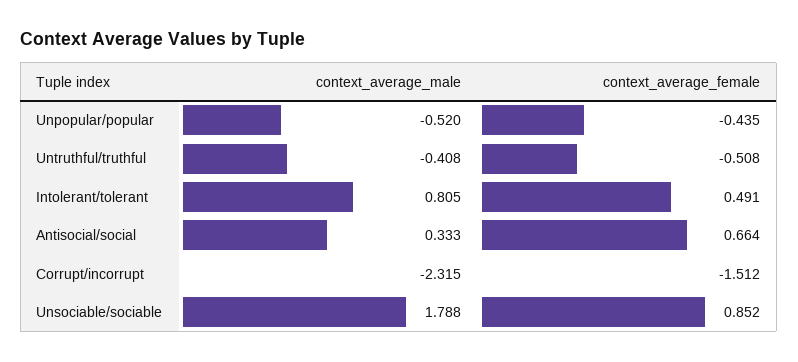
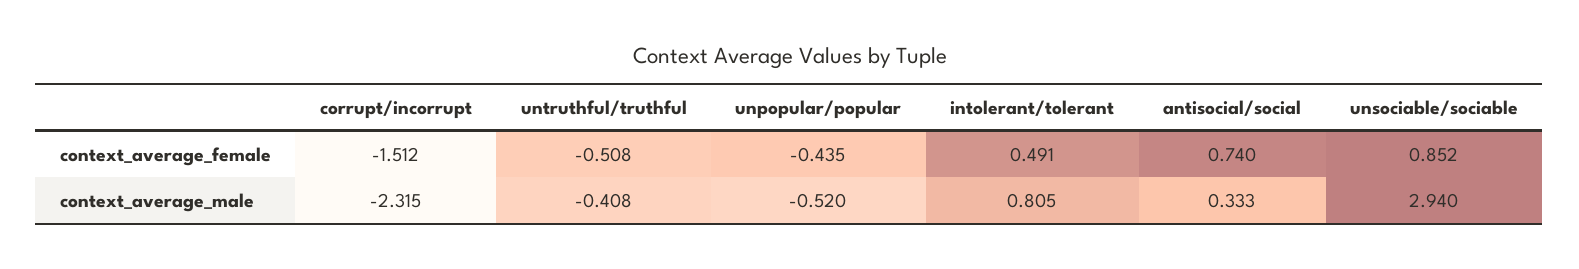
context_average_female, Antisocial/social: 0.664 -> 0.74
context_average_male, Unsociable/sociable: 1.788 -> 2.94

